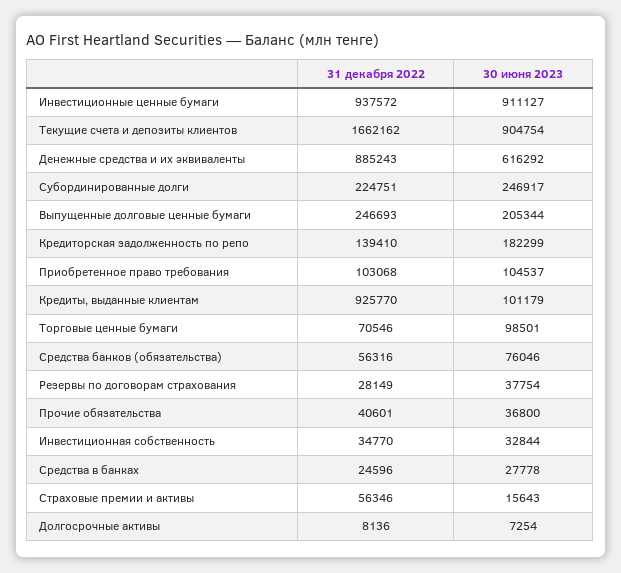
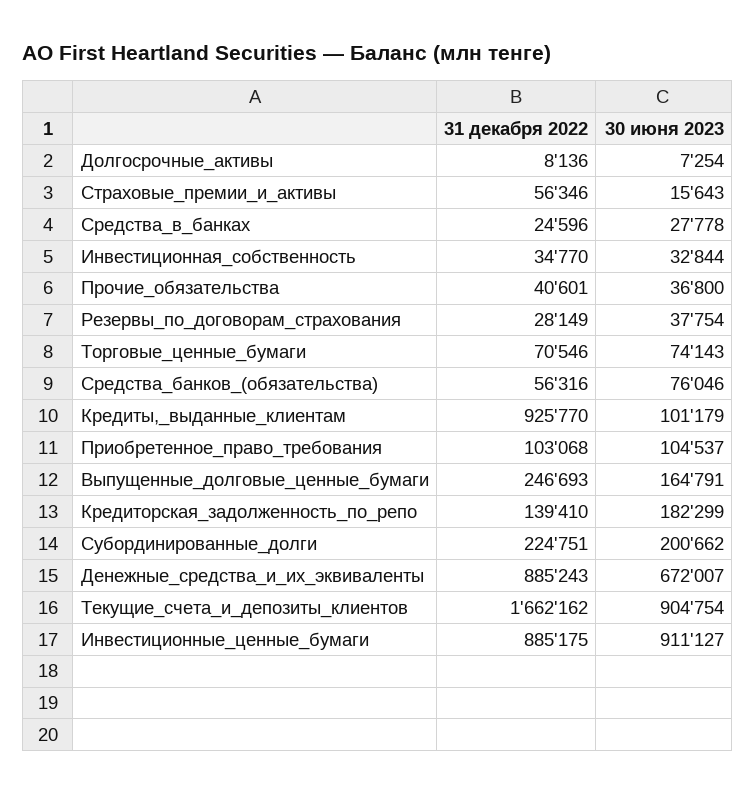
31 декабря 2022, Инвестиционные ценные бумаги: 937572 -> 885175
30 июня 2023, Денежные средства и их эквиваленты: 616292 -> 672007
30 июня 2023, Субординированные долги: 246917 -> 200662
30 июня 2023, Выпущенные долговые ценные бумаги: 205344 -> 164791
30 июня 2023, Торговые ценные бумаги: 98501 -> 74143

